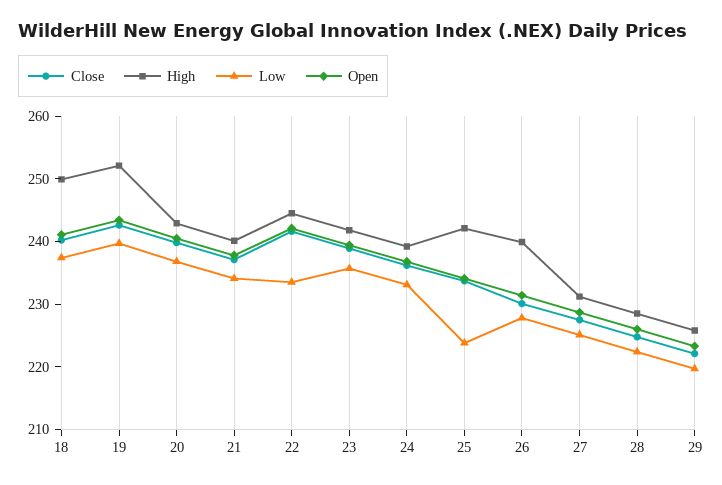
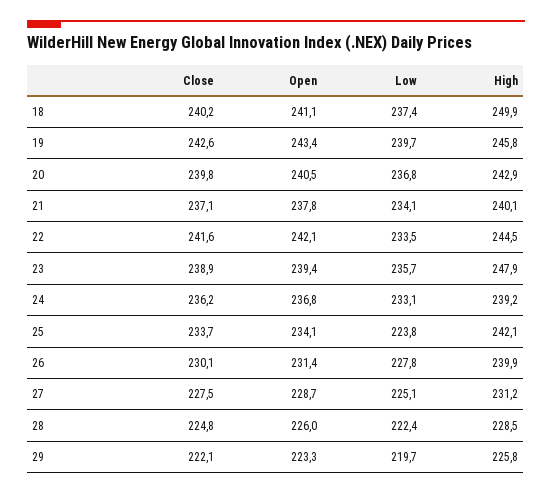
High, 19: 252 -> 245.8
High, 23: 242 -> 247.9

